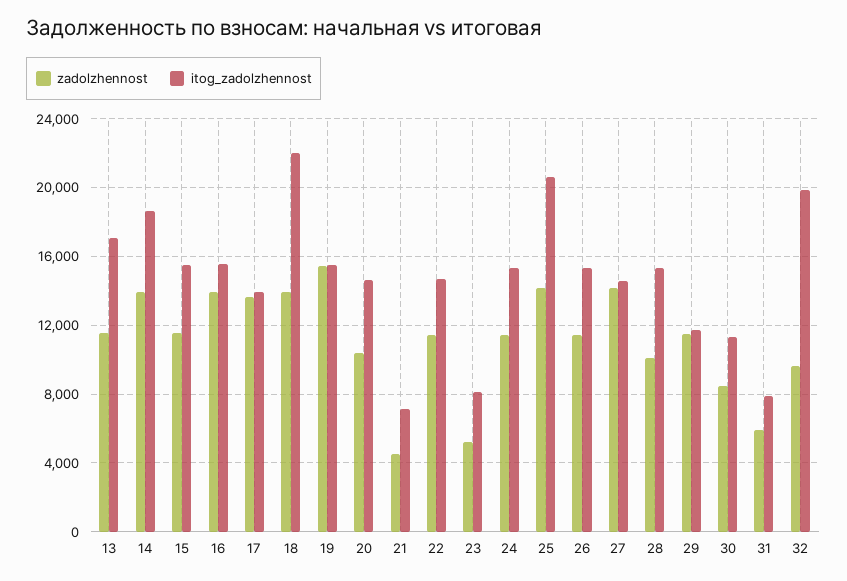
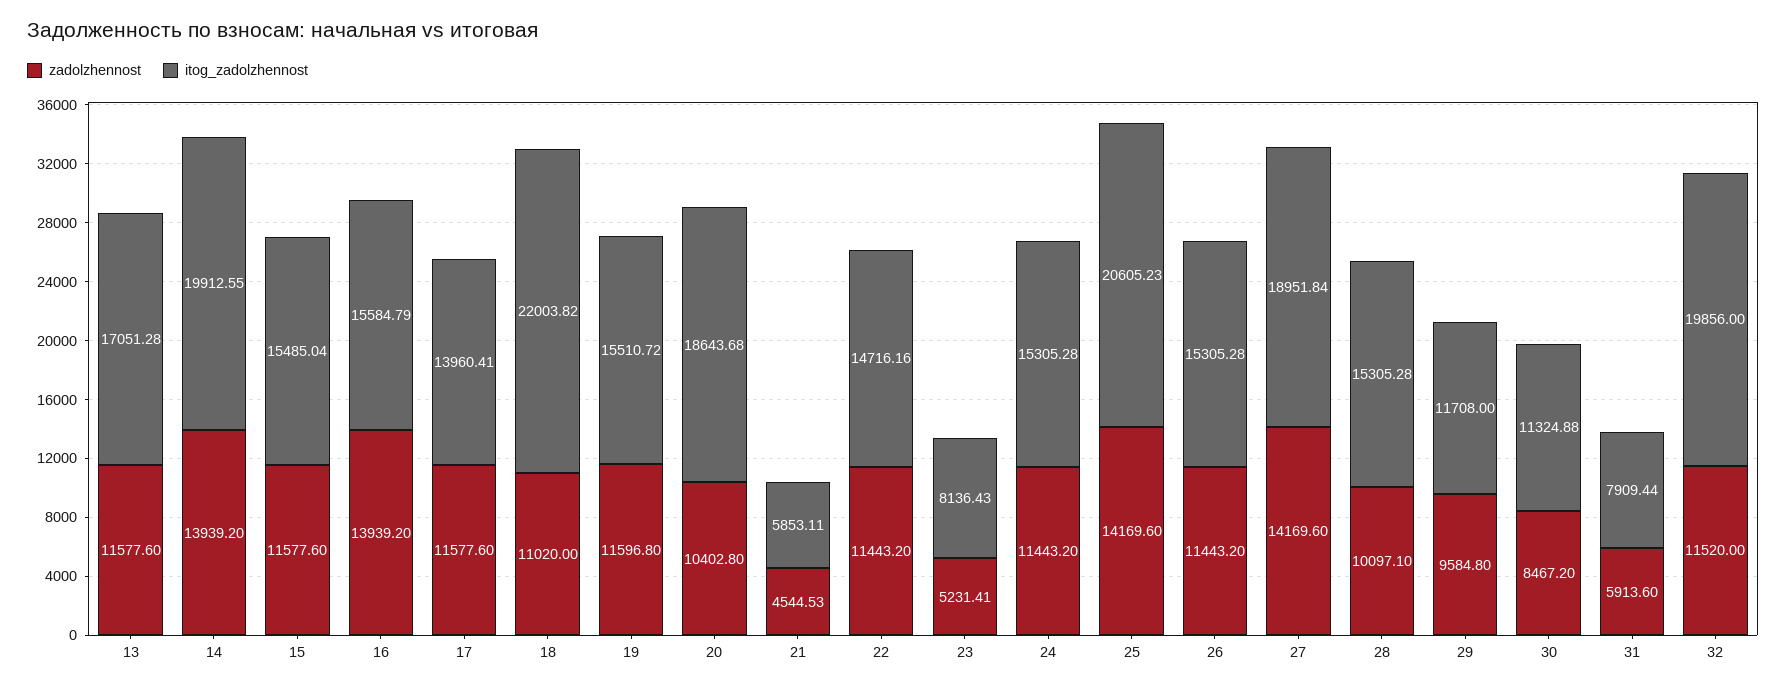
itog_zadolzhennost, 14: 18500 -> 19912.55
zadolzhennost, 17: 13500 -> 11577.6
zadolzhennost, 18: 14000 -> 11020
zadolzhennost, 19: 15500 -> 11596.8
itog_zadolzhennost, 20: 14500 -> 18643.68
itog_zadolzhennost, 21: 7000 -> 5853.11
itog_zadolzhennost, 27: 14500 -> 18951.84
zadolzhennost, 29: 11500 -> 9584.8
zadolzhennost, 32: 9500 -> 11520

